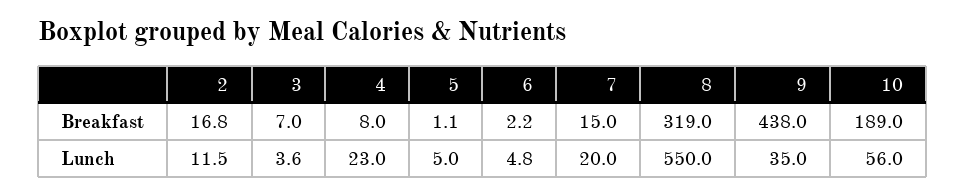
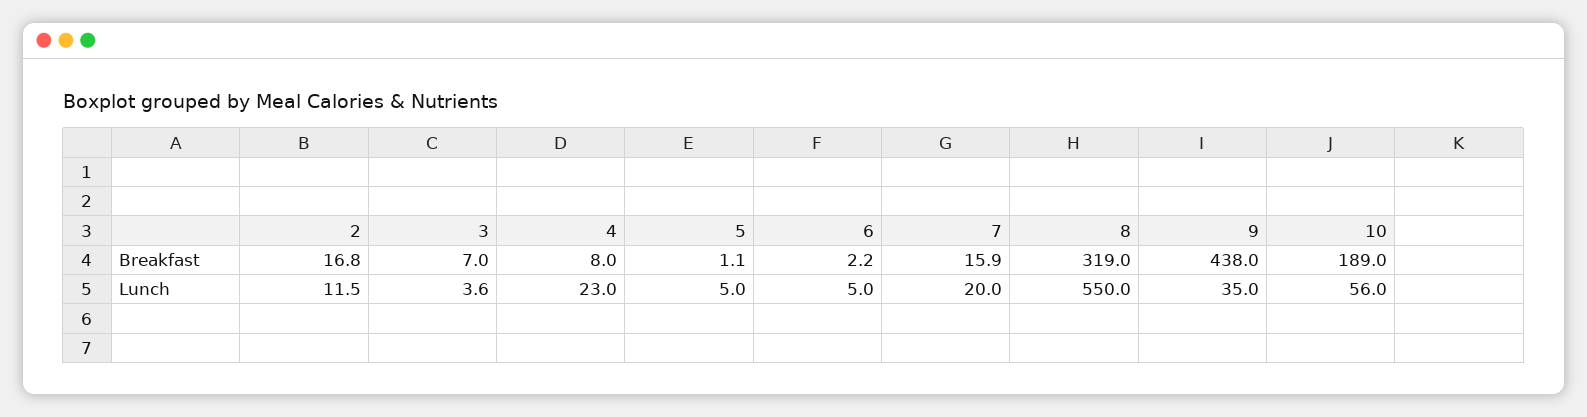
7, Breakfast: 15 -> 15.9
6, Lunch: 4.8 -> 5

